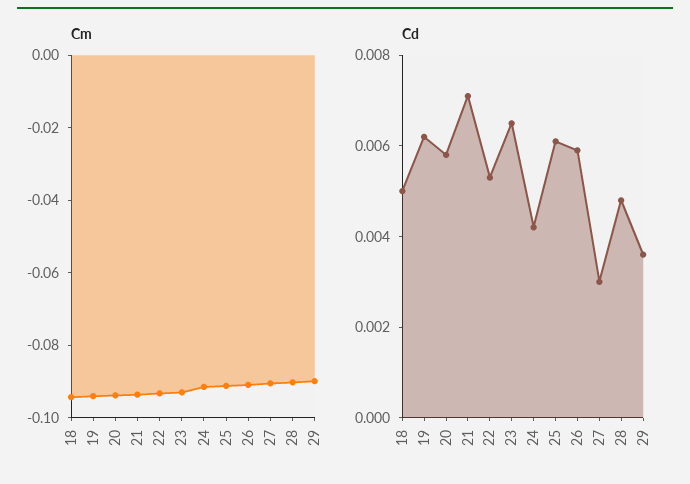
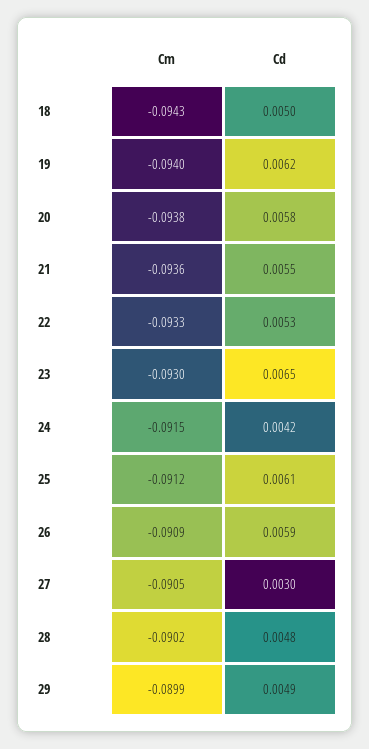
Cd, 21: 0.007 -> 0.0055
Cd, 29: 0.0035 -> 0.0049

